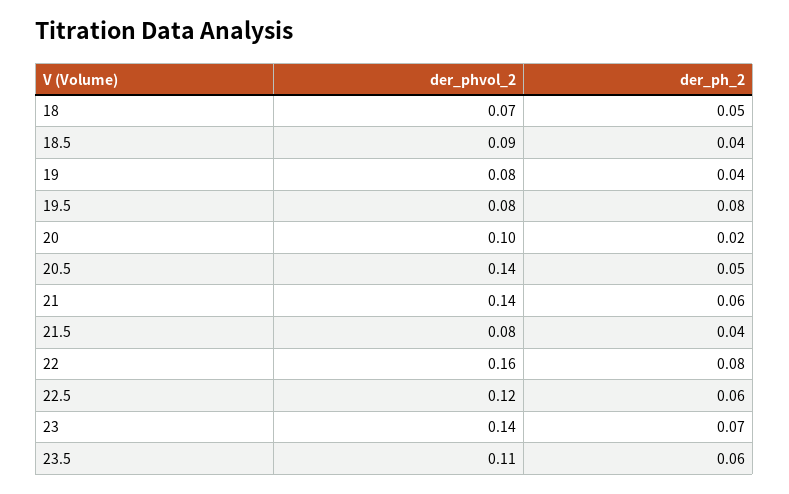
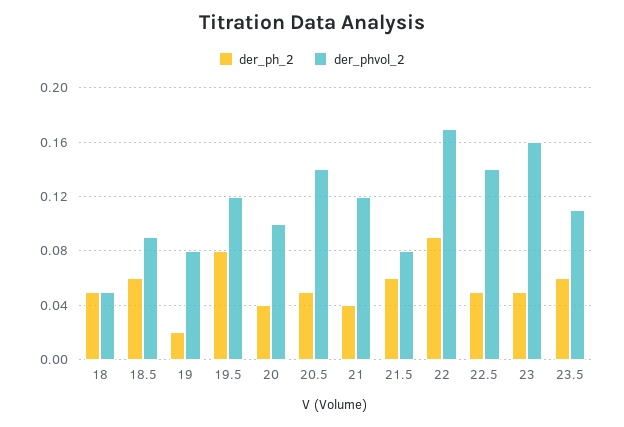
der_phvol_2, 18: 0.07 -> 0.05
der_ph_2, 18.5: 0.04 -> 0.06
der_ph_2, 19: 0.04 -> 0.02
der_phvol_2, 19.5: 0.08 -> 0.12
der_ph_2, 20: 0.02 -> 0.04
der_phvol_2, 21: 0.14 -> 0.12
der_ph_2, 21: 0.06 -> 0.04
der_ph_2, 21.5: 0.04 -> 0.06
der_phvol_2, 22: 0.16 -> 0.17
der_ph_2, 22: 0.08 -> 0.09
der_phvol_2, 22.5: 0.12 -> 0.14
der_ph_2, 22.5: 0.06 -> 0.05
der_phvol_2, 23: 0.14 -> 0.16
der_ph_2, 23: 0.07 -> 0.05

